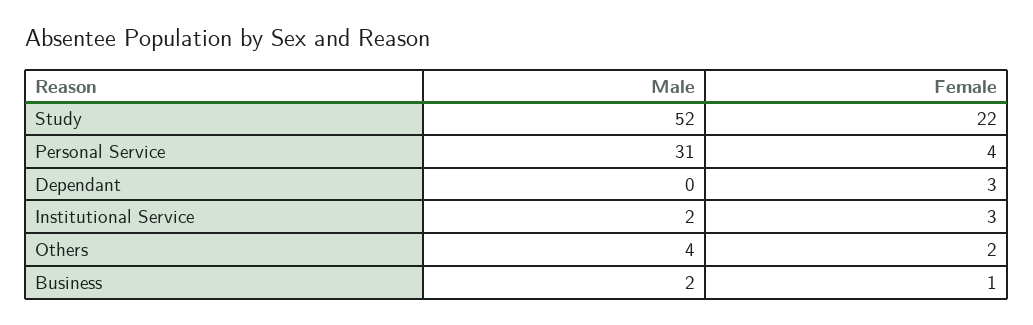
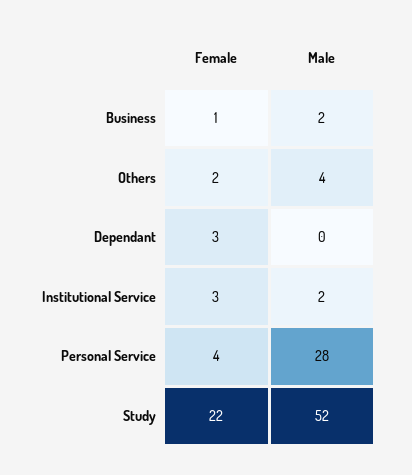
Male, Personal Service: 31 -> 28

